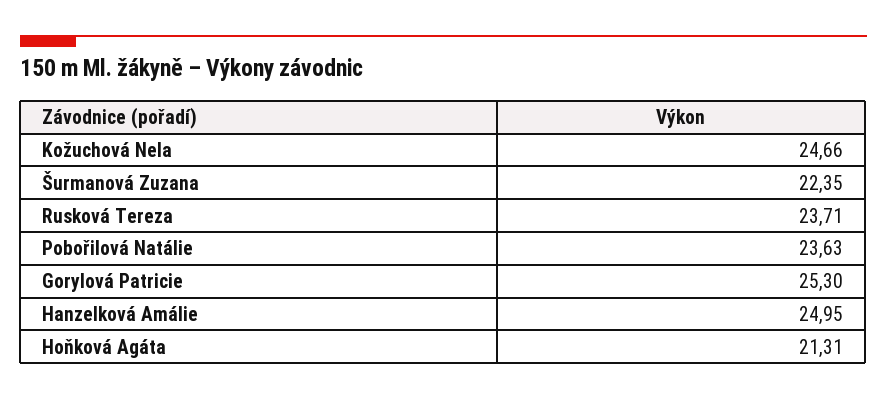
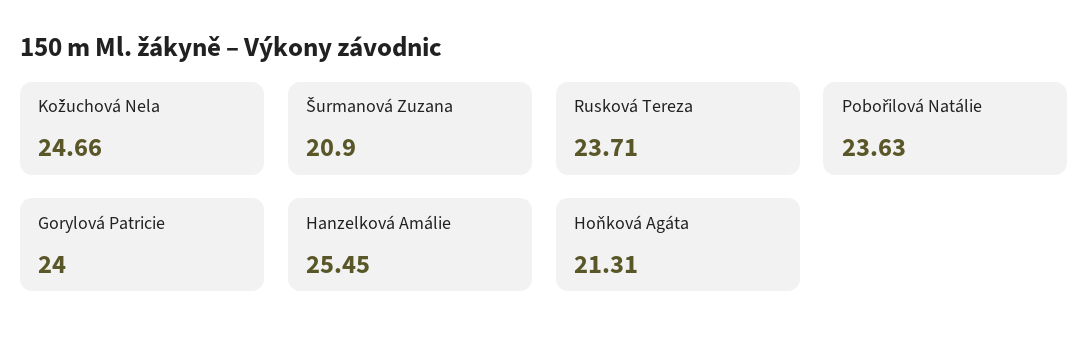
Šurmanová Zuzana: 22.35 -> 20.9
Gorylová Patricie: 25.3 -> 24
Hanzelková Amálie: 24.95 -> 25.45

